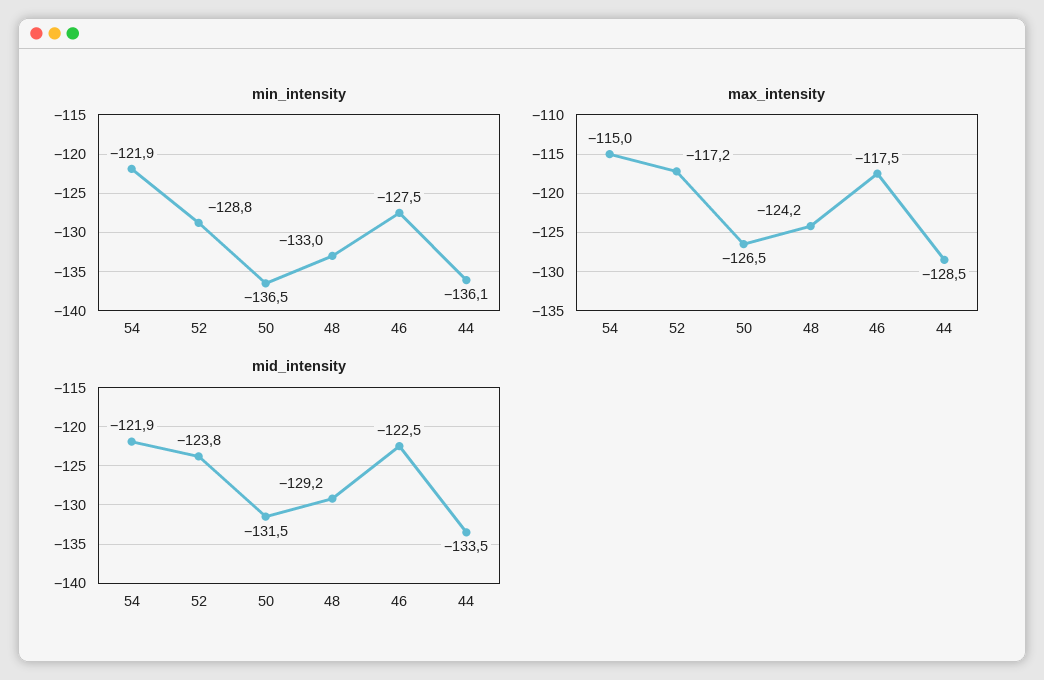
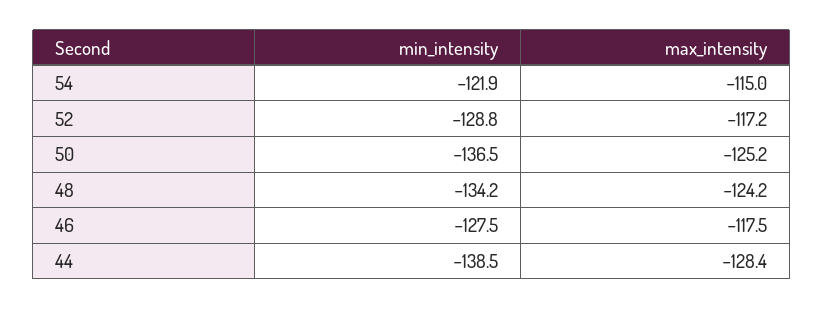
min_intensity, 48: -133 -> -134.2
min_intensity, 44: -136.1 -> -138.5
max_intensity, 50: -126.5 -> -125.2
max_intensity, 44: -128.5 -> -128.4
mid_intensity, 54: -121.9 -> none
mid_intensity, 52: -123.8 -> none
mid_intensity, 50: -131.5 -> none
mid_intensity, 48: -129.2 -> none
mid_intensity, 46: -122.5 -> none
mid_intensity, 44: -133.5 -> none

